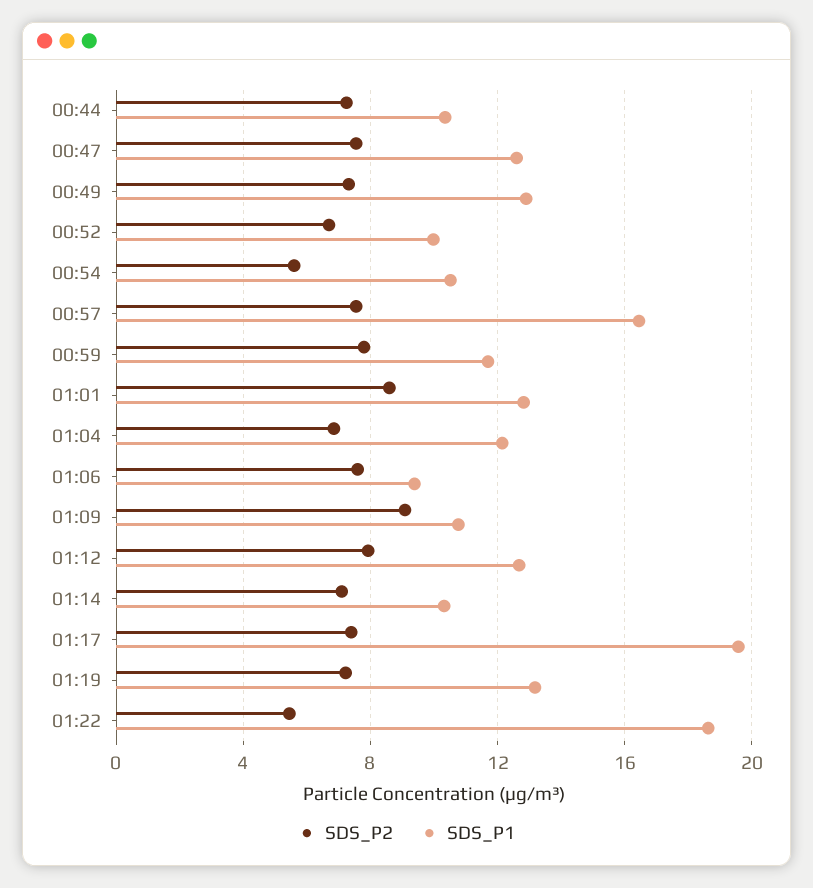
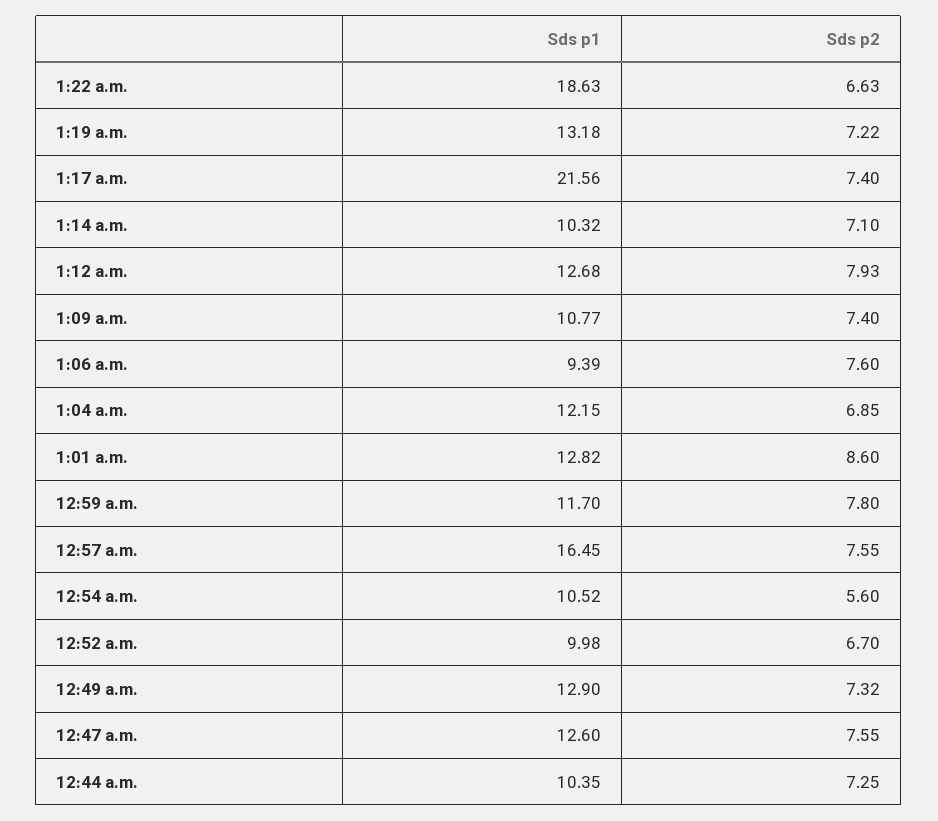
SDS_P2, 01:09: 9 -> 7.4
SDS_P1, 01:17: 19.5 -> 21.56
SDS_P2, 01:22: 5.5 -> 6.63

